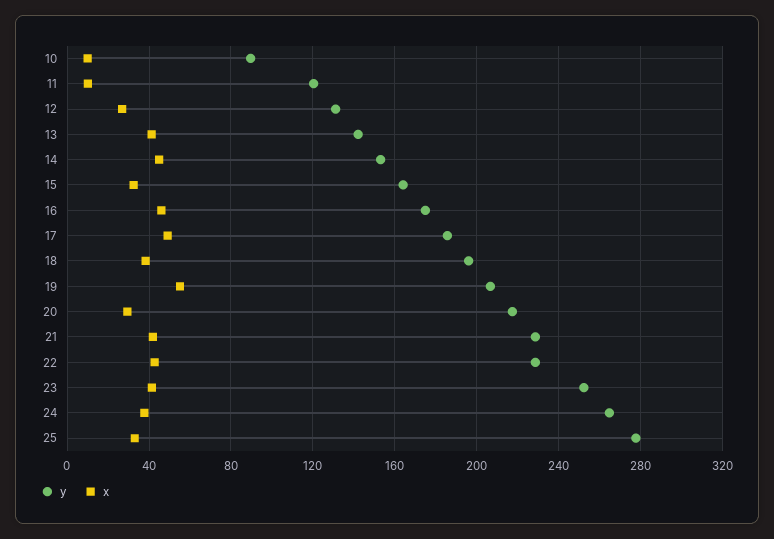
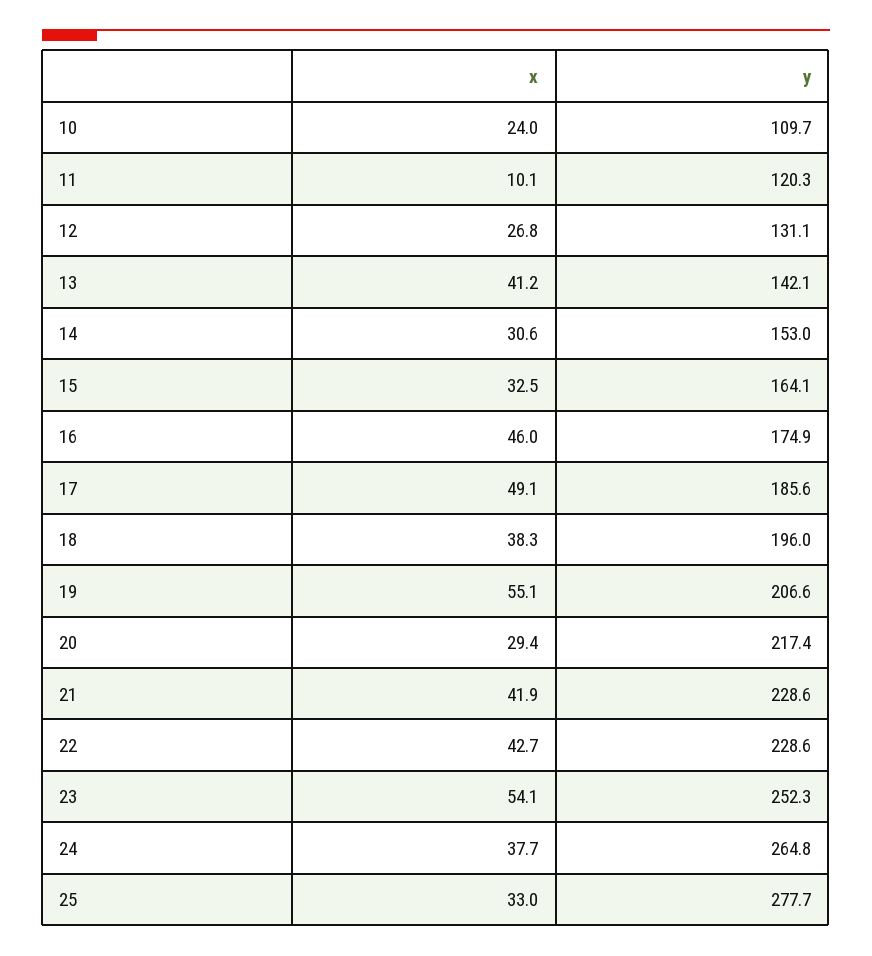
y, 10: 90 -> 109.7
x, 10: 10 -> 24
x, 14: 45 -> 30.6
x, 23: 40 -> 54.1

